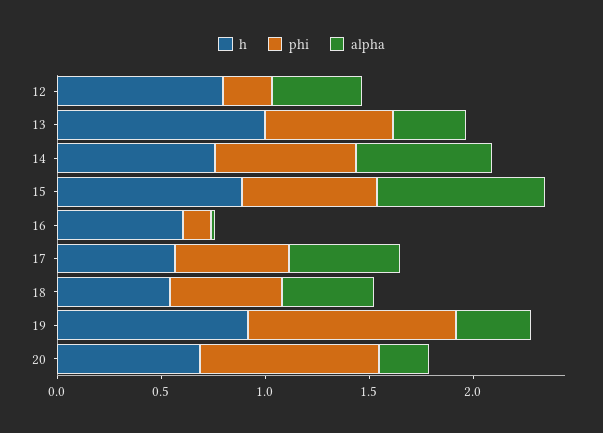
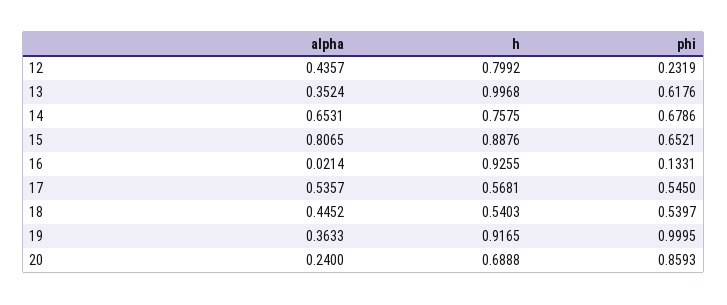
h, 16: 0.6 -> 0.9255

